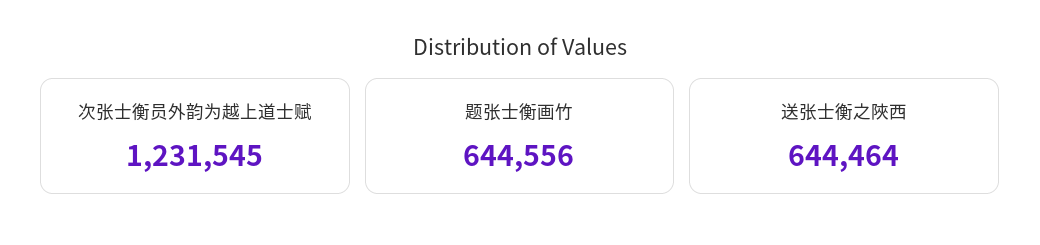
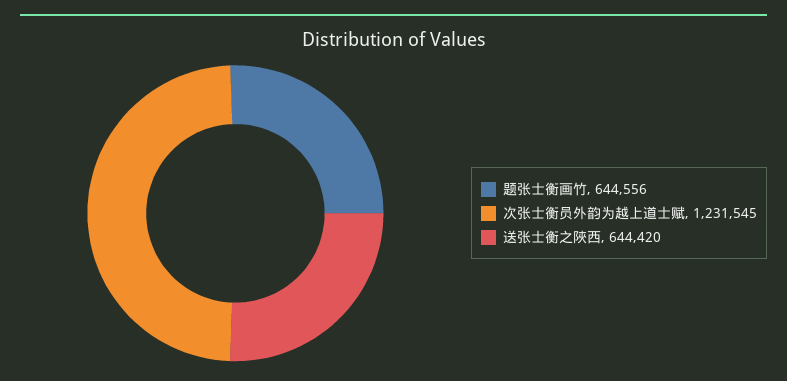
送张士衡之陜西: 644464 -> 644420

